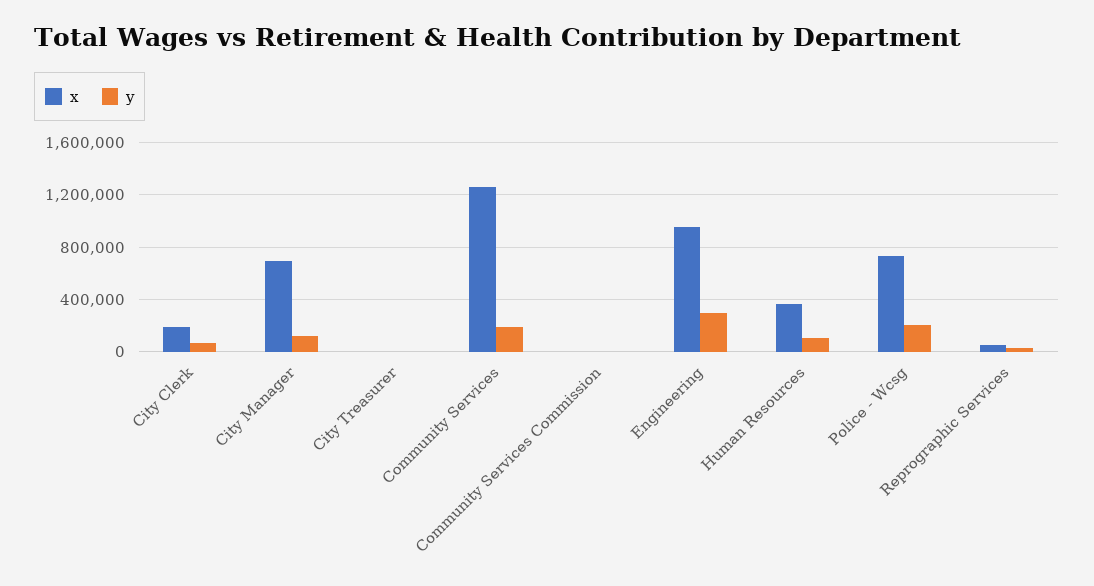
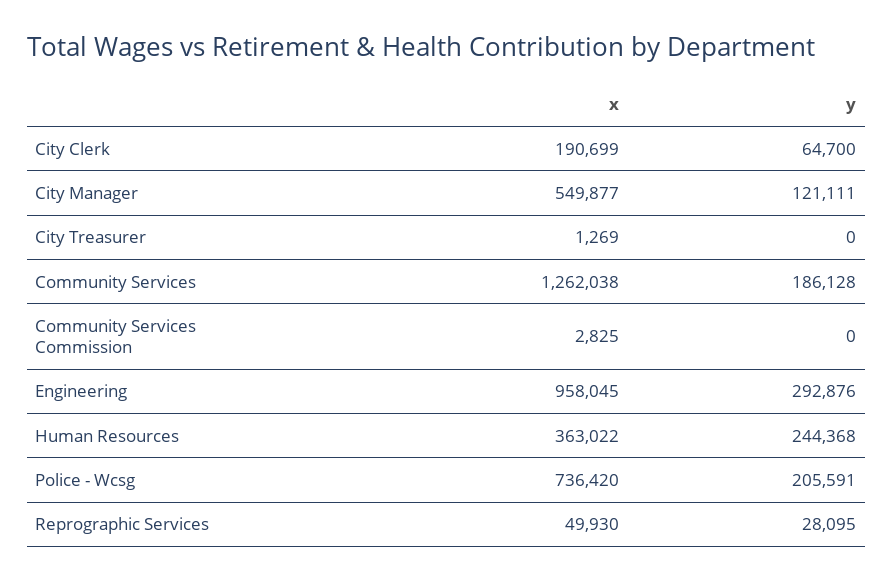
x, City Manager: 700000 -> 549877
y, Human Resources: 100000 -> 244368

